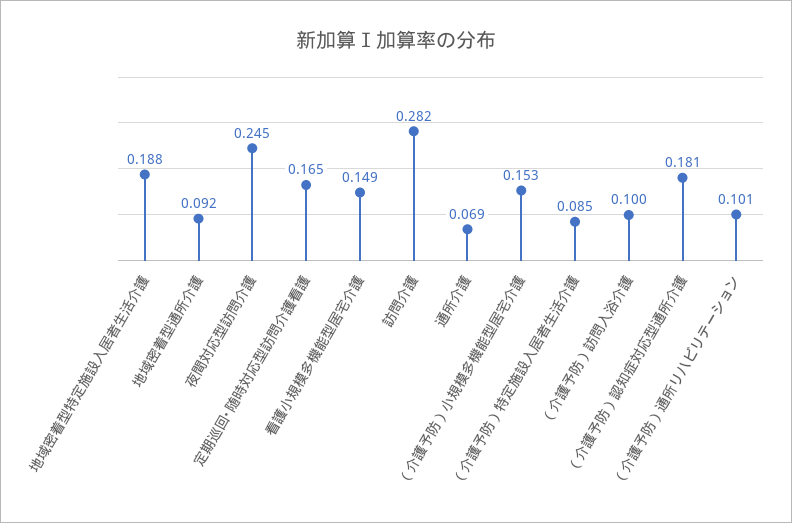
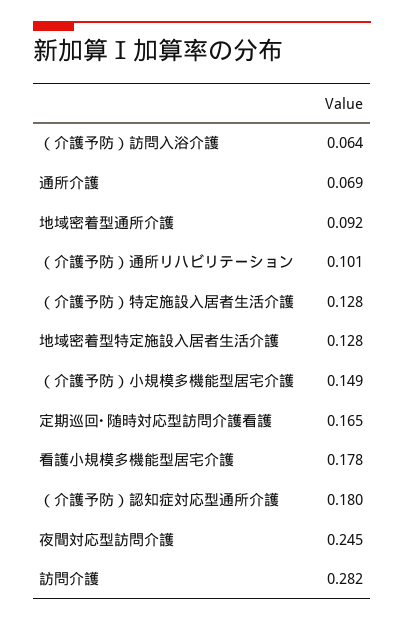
地域密着型特定施設入居者生活介護: 0.188 -> 0.128
看護小規模多機能型居宅介護: 0.149 -> 0.178
（介護予防）小規模多機能型居宅介護: 0.153 -> 0.149
（介護予防）特定施設入居者生活介護: 0.085 -> 0.128
（介護予防）訪問入浴介護: 0.1 -> 0.064
（介護予防）認知症対応型通所介護: 0.181 -> 0.18

